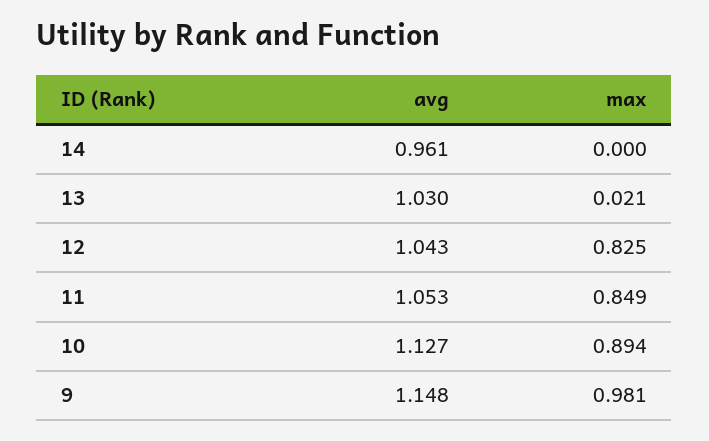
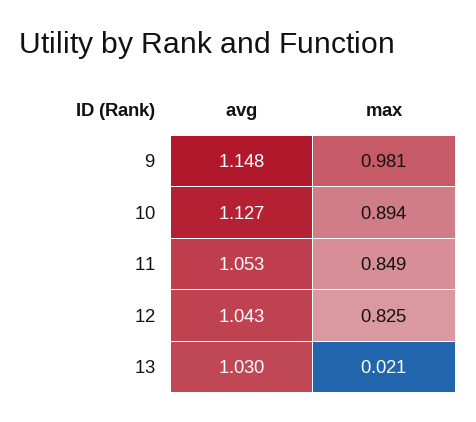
avg, 14: 0.961 -> none
max, 14: 0 -> none

